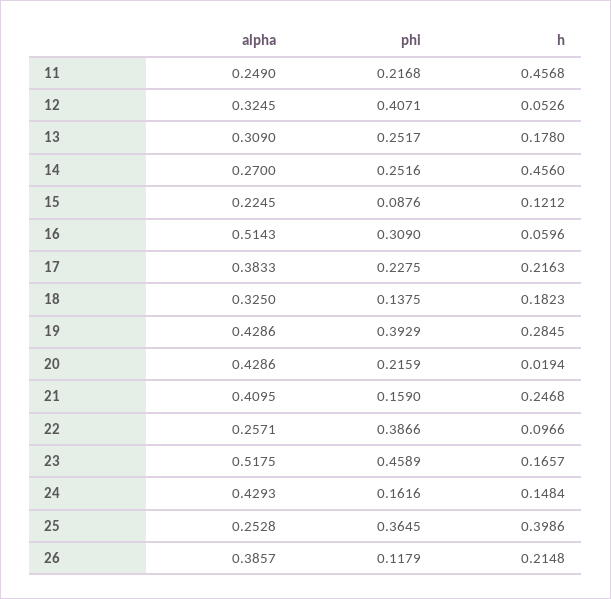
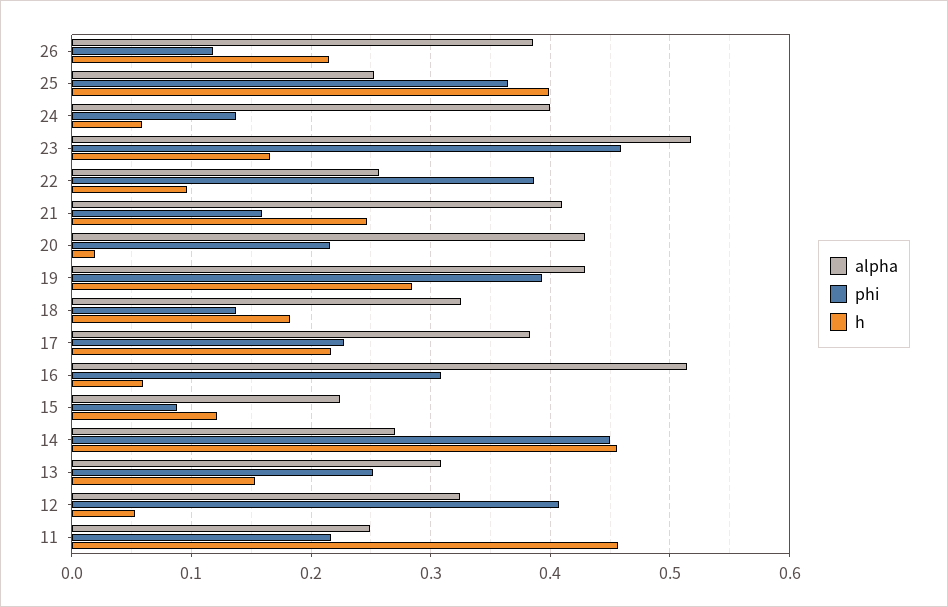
h, 13: 0.178 -> 0.15
phi, 14: 0.2516 -> 0.45
alpha, 24: 0.4293 -> 0.4
phi, 24: 0.1616 -> 0.14
h, 24: 0.1484 -> 0.06

